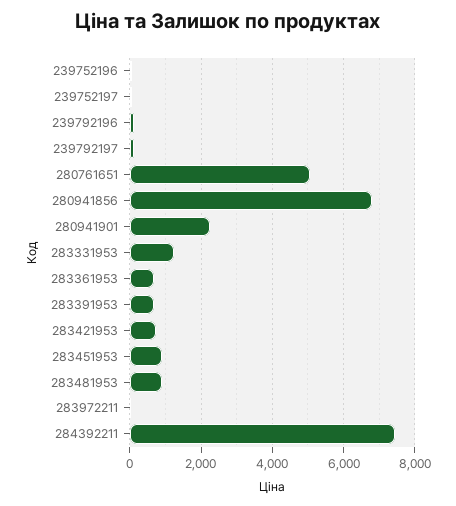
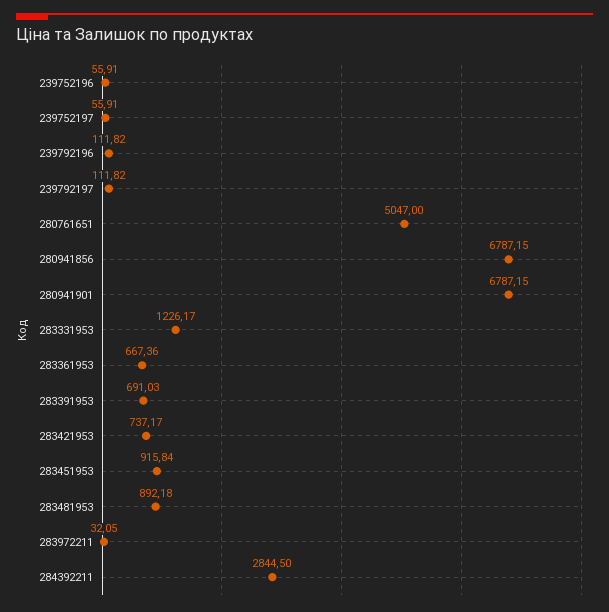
280941901: 2200 -> 6787.15
284392211: 7400 -> 2844.5

